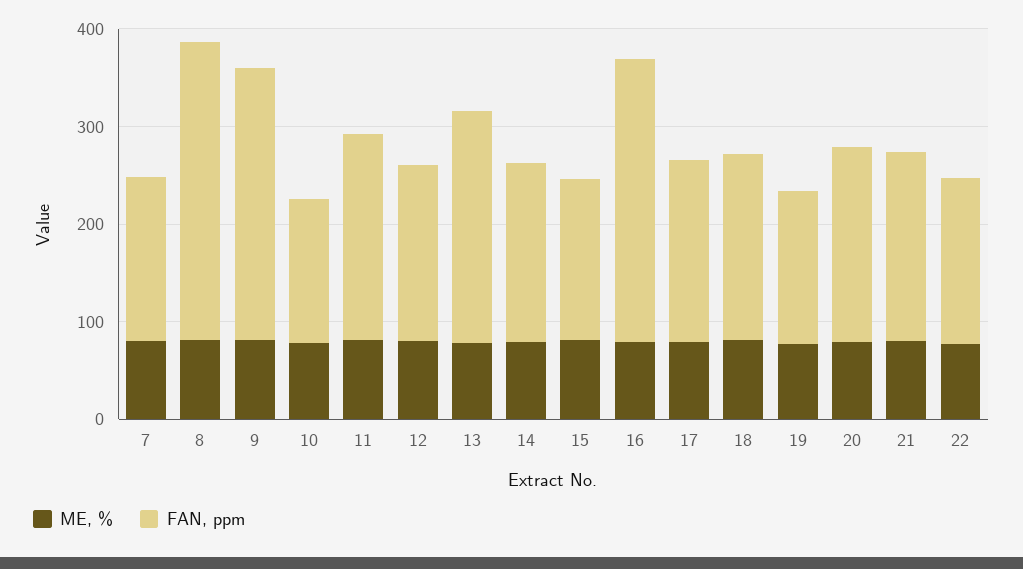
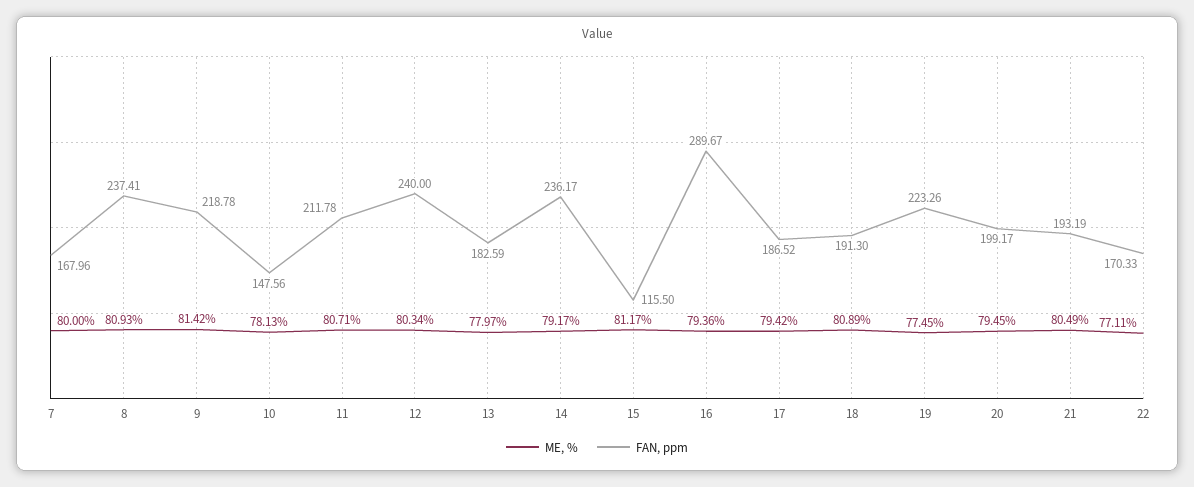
FAN, ppm, 8: 300 -> 237.41
FAN, ppm, 9: 280 -> 218.78
FAN, ppm, 12: 180 -> 240
FAN, ppm, 13: 240 -> 182.59
FAN, ppm, 14: 180 -> 236.17
FAN, ppm, 15: 160 -> 115.5
FAN, ppm, 19: 160 -> 223.26

